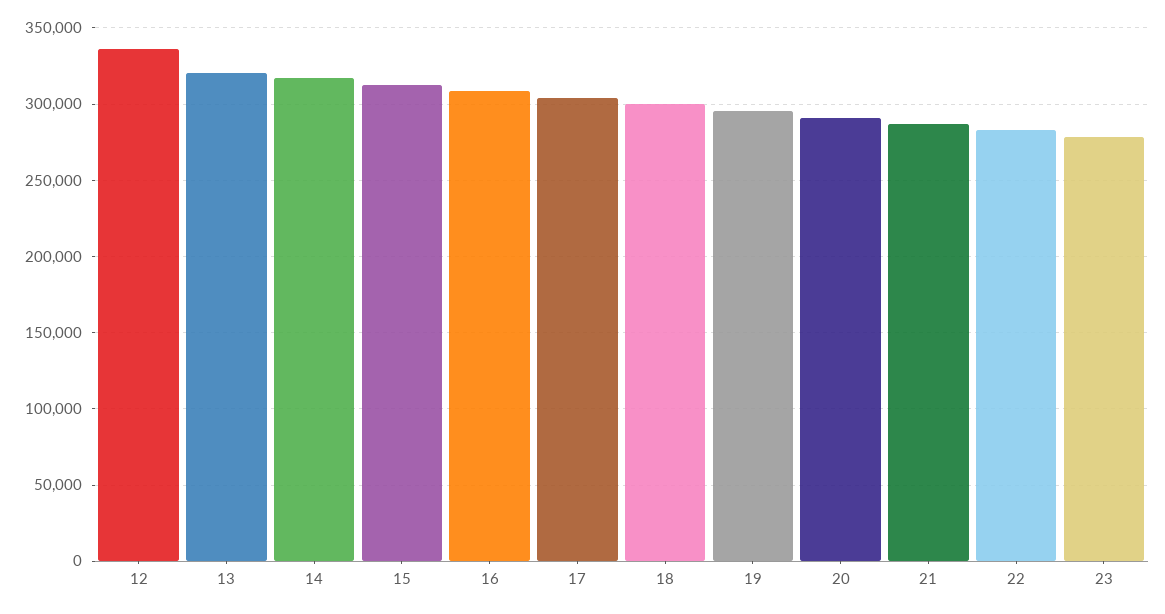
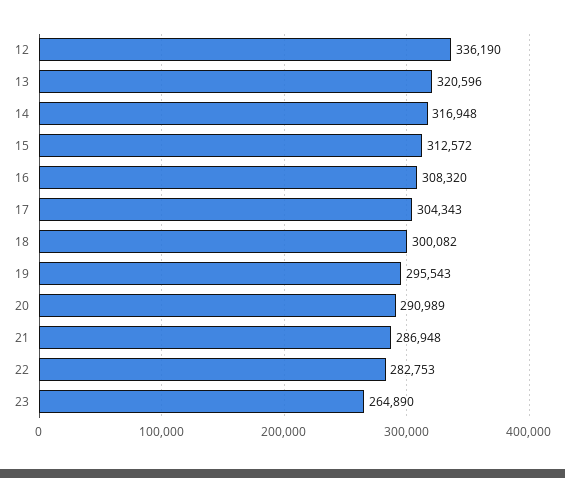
23: 280000 -> 264890

